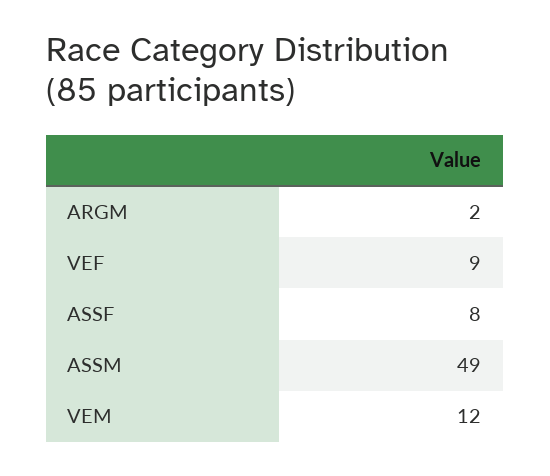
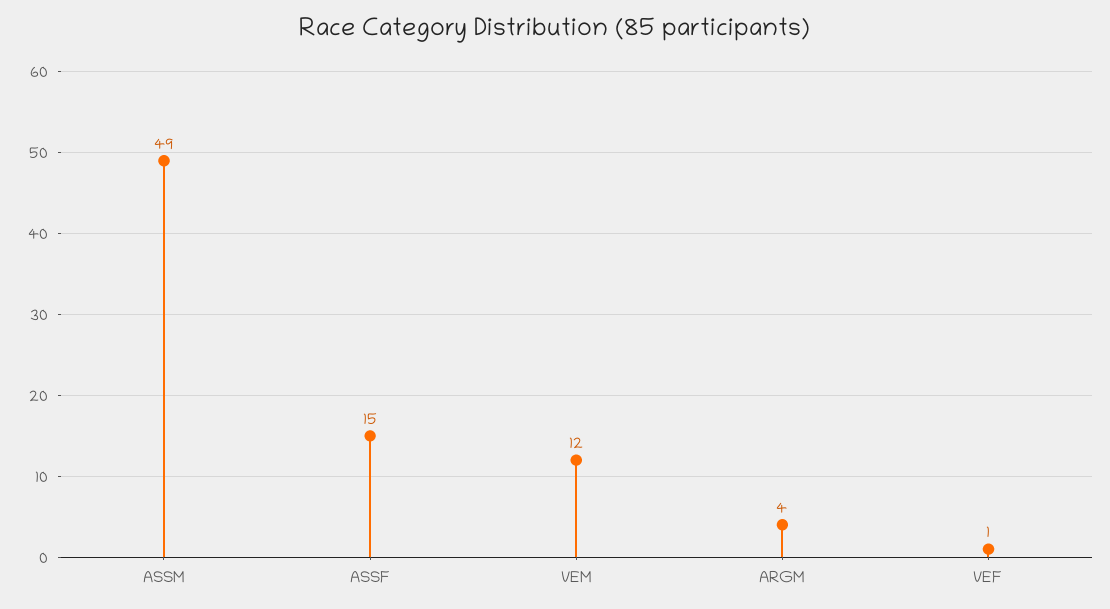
ARGM: 2 -> 4
VEF: 9 -> 1
ASSF: 8 -> 15

